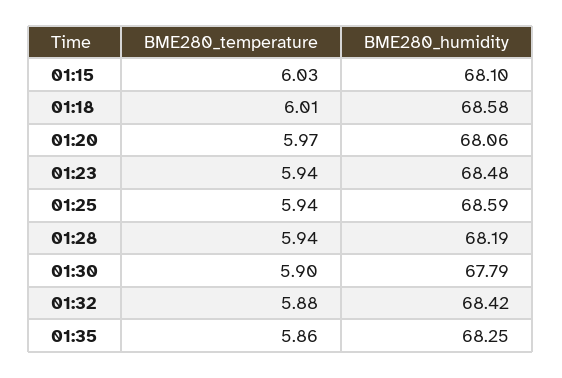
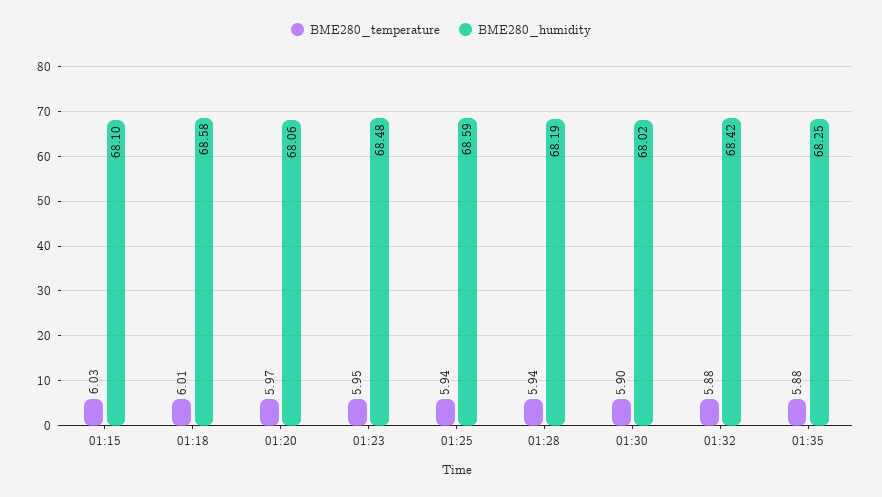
BME280_temperature, 01:23: 5.94 -> 5.95
BME280_humidity, 01:30: 67.79 -> 68.02
BME280_temperature, 01:35: 5.86 -> 5.88

